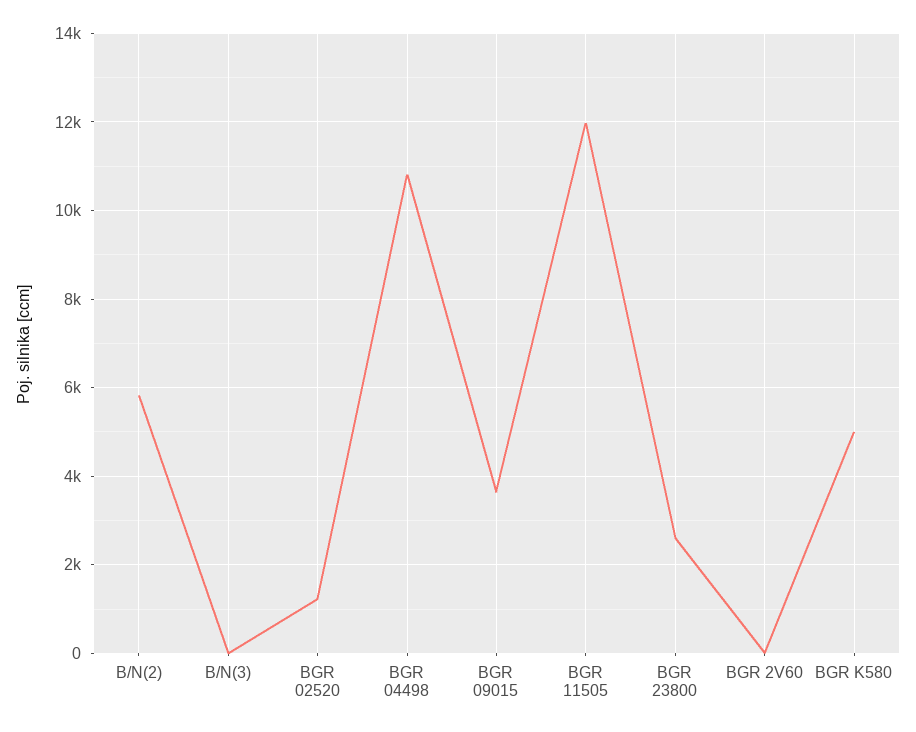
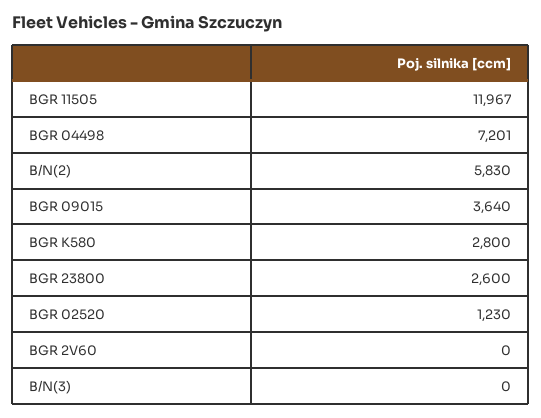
BGR 04498: 10800 -> 7201
BGR K580: 5000 -> 2800

